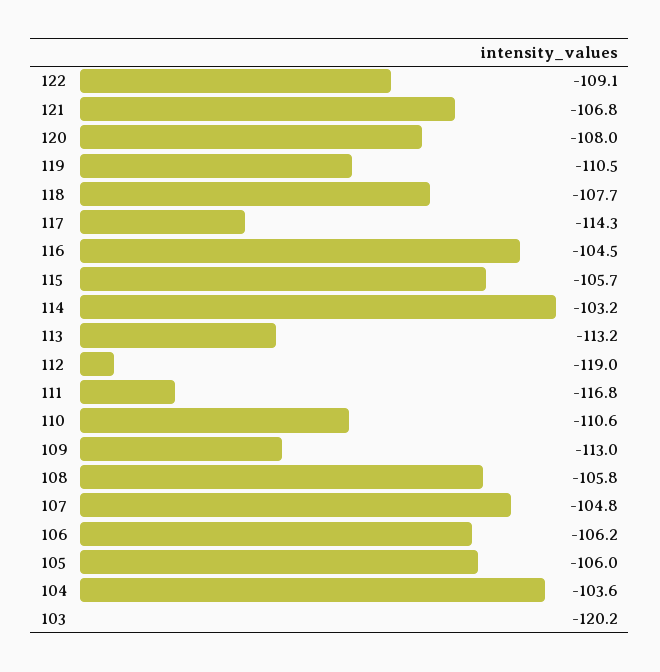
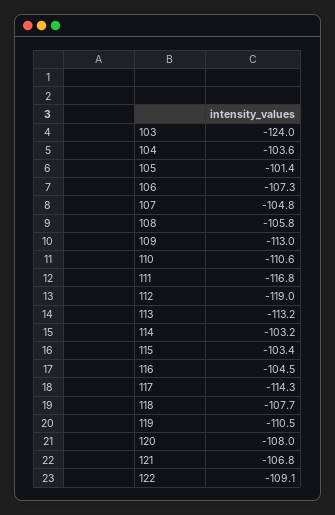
115: -105.7 -> -103.4
106: -106.2 -> -107.3
105: -106 -> -101.4
103: -120.2 -> -124

